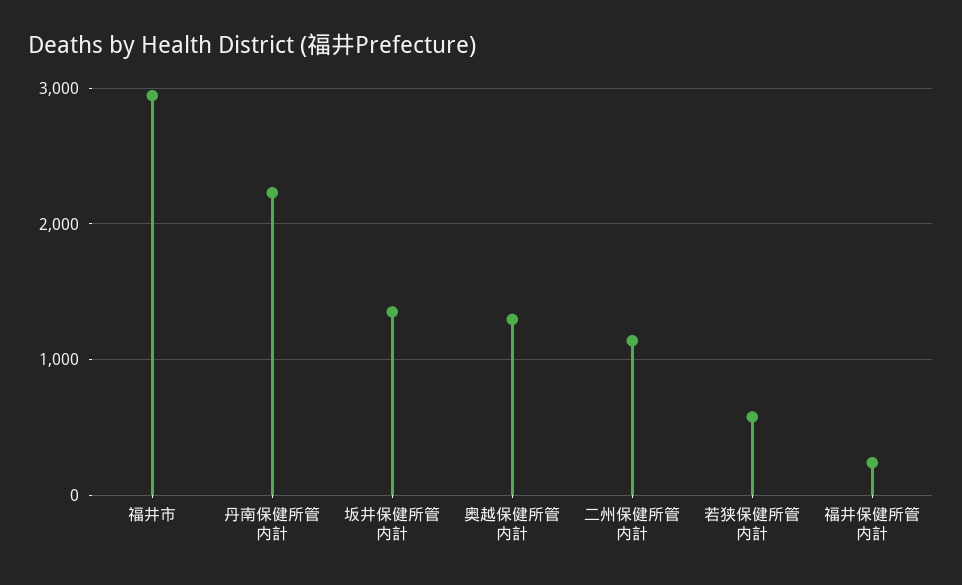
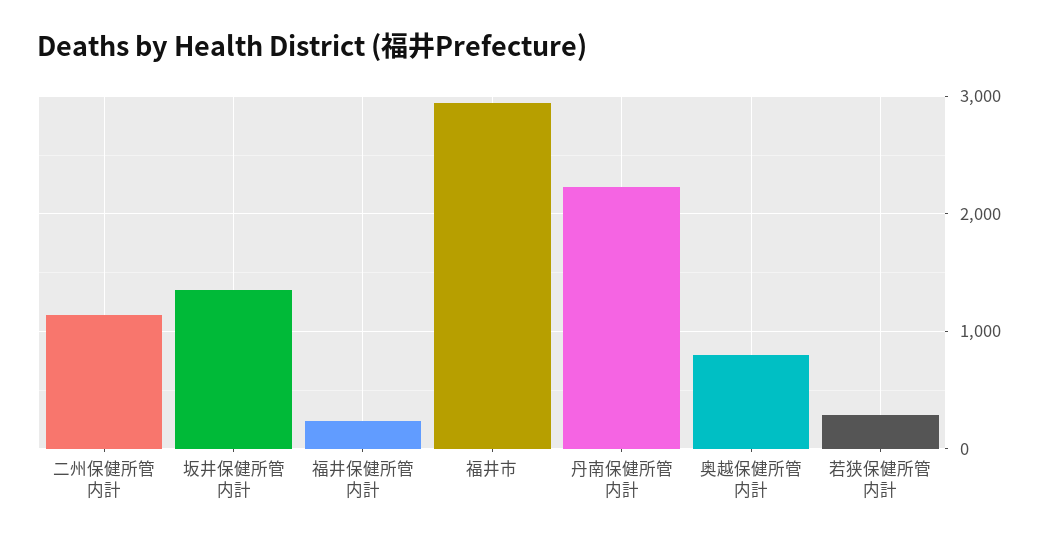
奥越保健所管内計: 1300 -> 800
若狭保健所管内計: 600 -> 300

